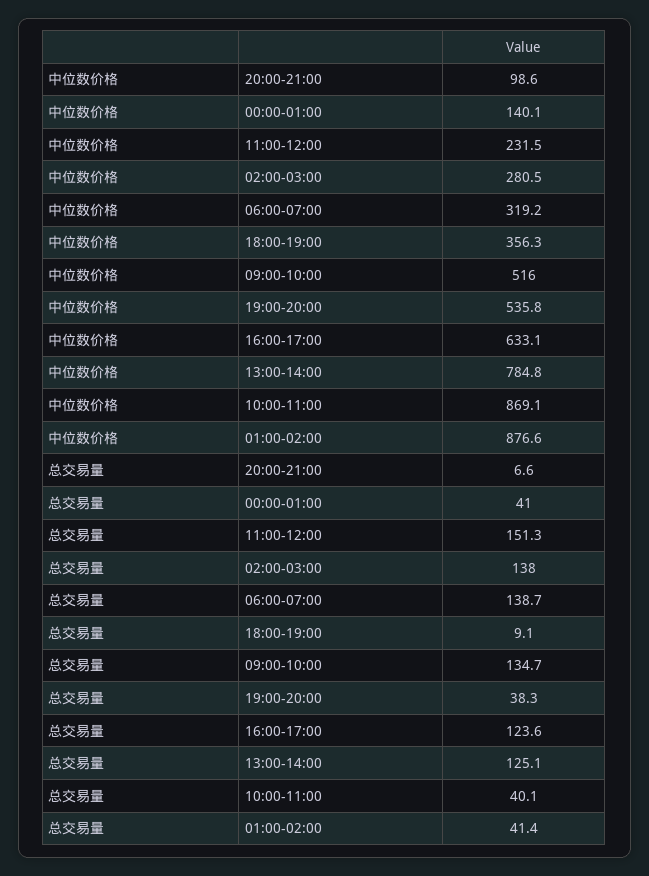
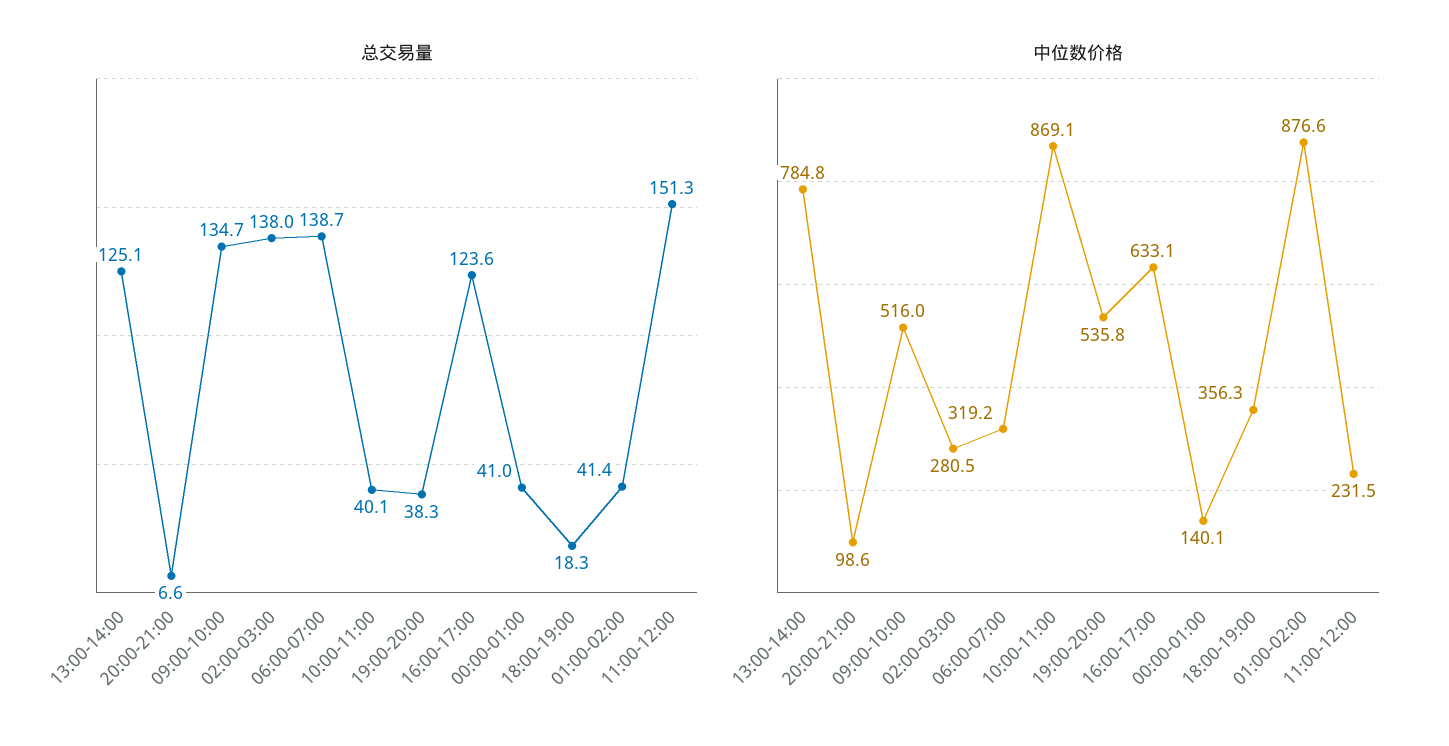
总交易量, 18:00-19:00: 9.1 -> 18.3

